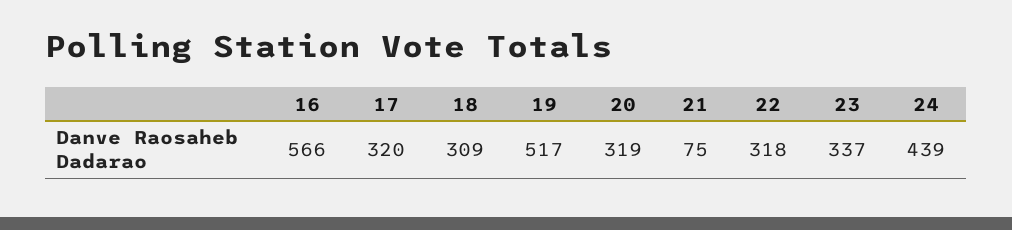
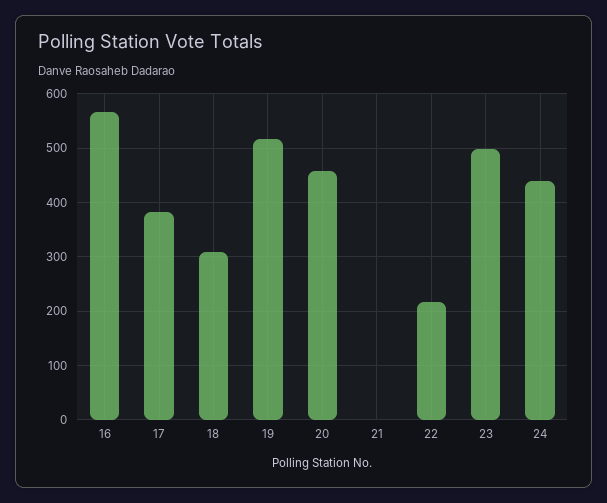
17: 320 -> 380
20: 319 -> 460
21: 75 -> 0
22: 318 -> 220
23: 337 -> 500

